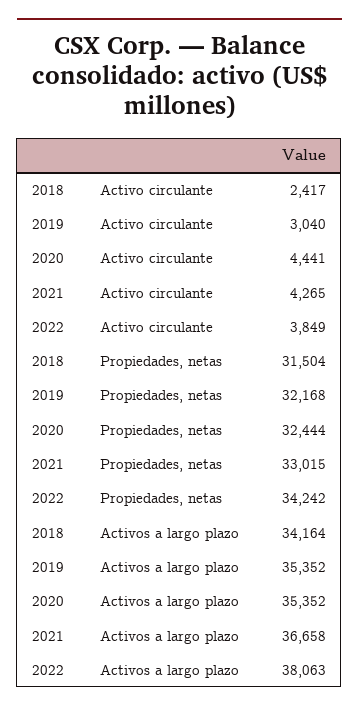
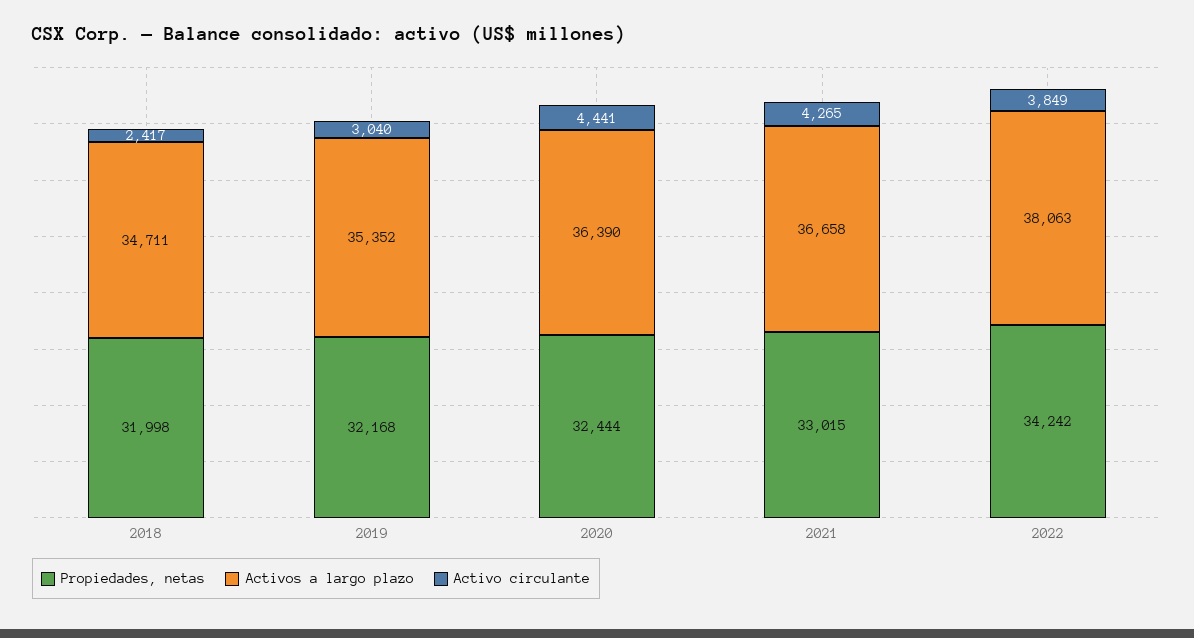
Propiedades, netas, 2018: 31504 -> 31998
Activos a largo plazo, 2018: 34164 -> 34711
Activos a largo plazo, 2020: 35352 -> 36390

